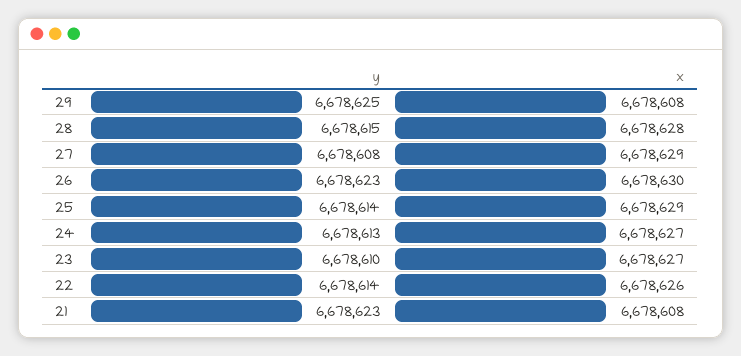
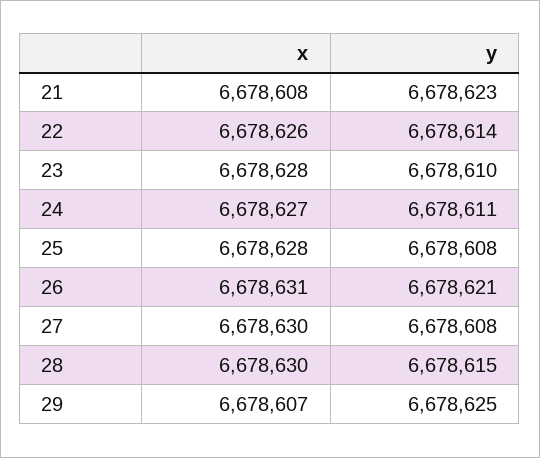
x, 29: 6678608 -> 6678607
x, 28: 6678628 -> 6678630
x, 27: 6678629 -> 6678630
y, 26: 6678623 -> 6678621
x, 26: 6678630 -> 6678631
y, 25: 6678614 -> 6678608
x, 25: 6678629 -> 6678628
y, 24: 6678613 -> 6678611
x, 23: 6678627 -> 6678628

